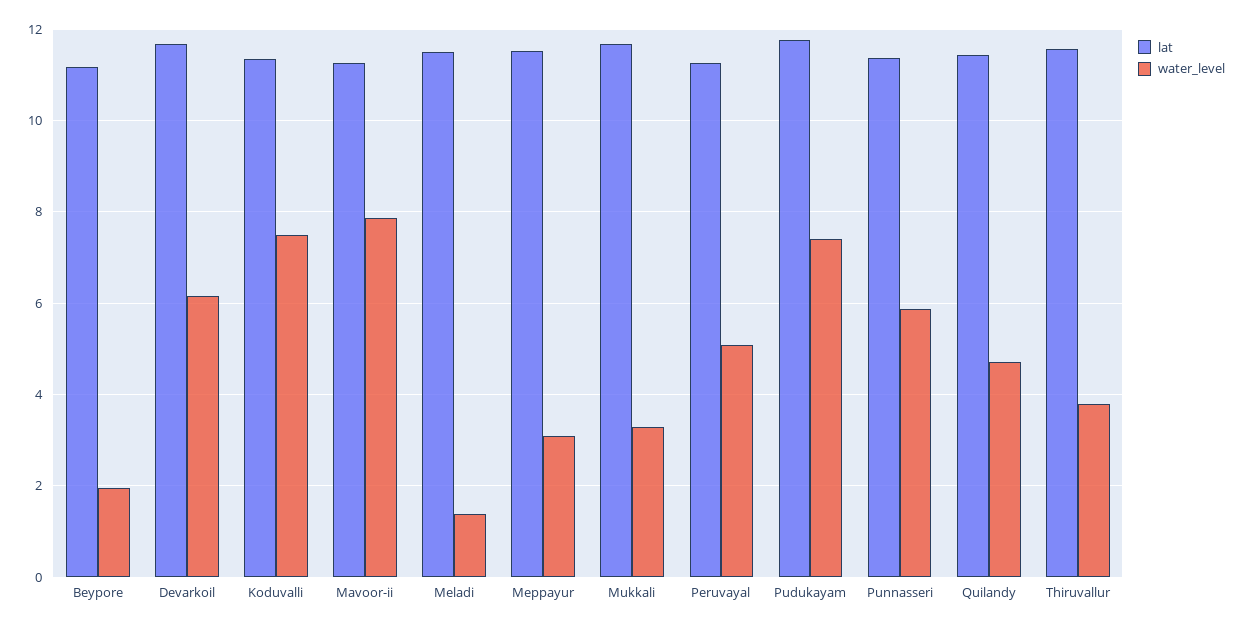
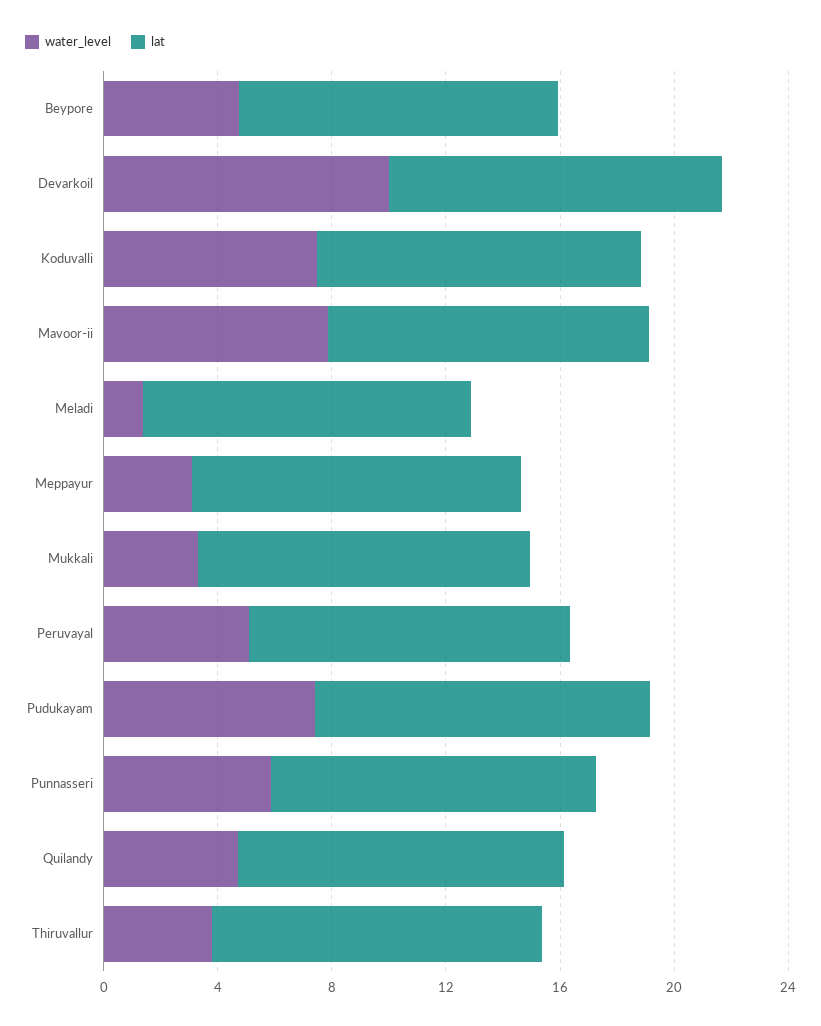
water_level, Beypore: 2 -> 5
water_level, Devarkoil: 6.2 -> 10

